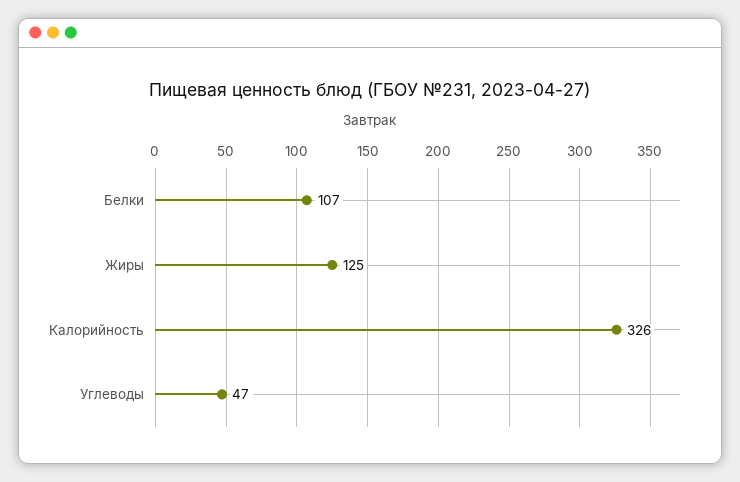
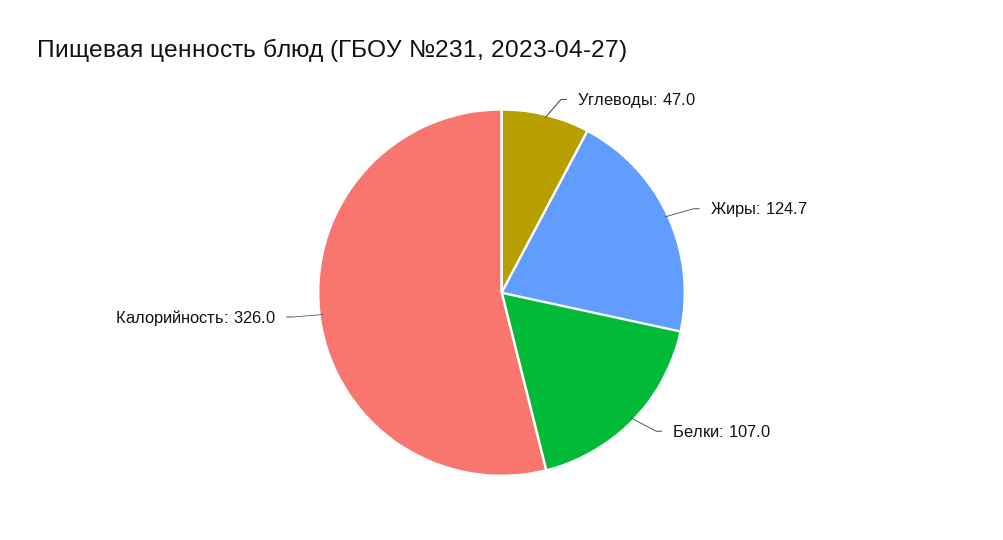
Жиры: 125 -> 124.7

